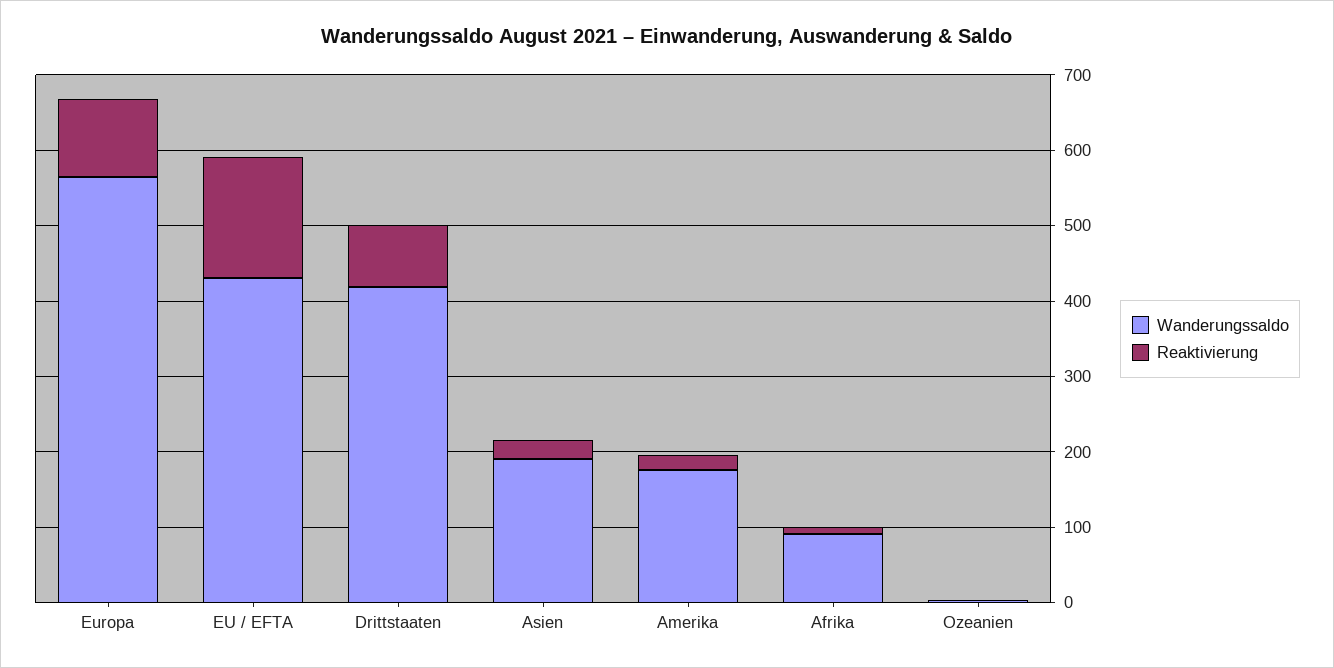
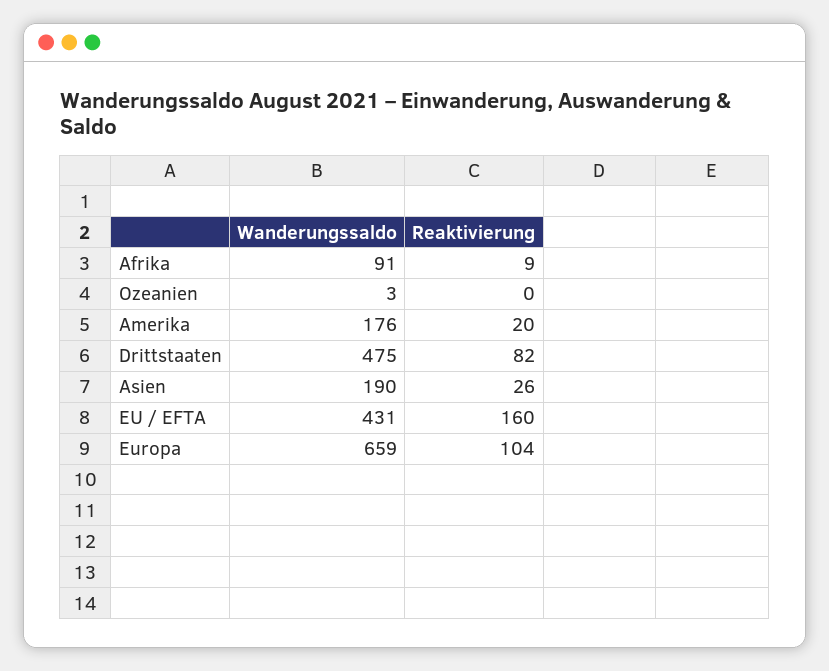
Wanderungssaldo, Europa: 560 -> 659
Wanderungssaldo, Drittstaaten: 420 -> 475

